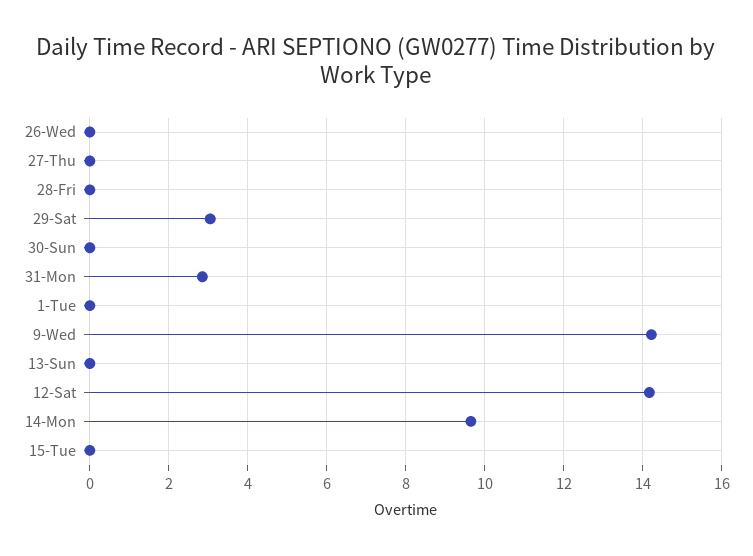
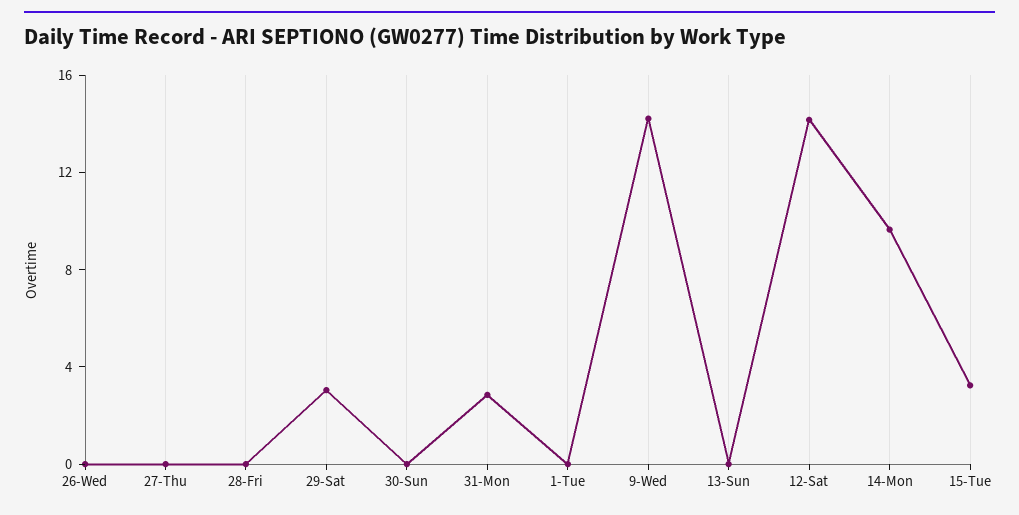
15-Tue: 0 -> 3

